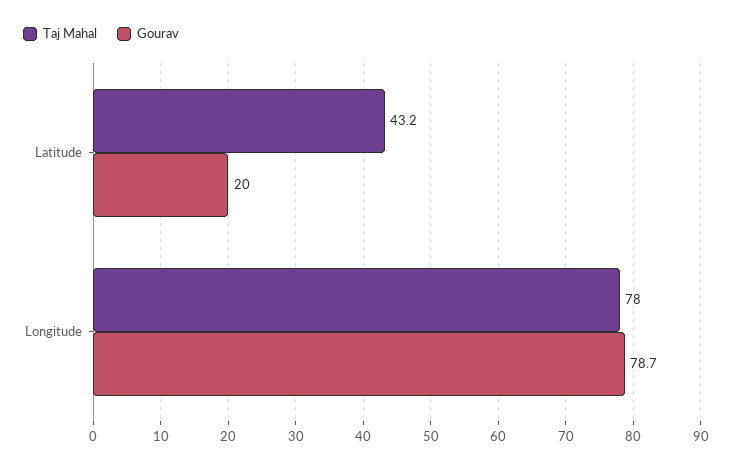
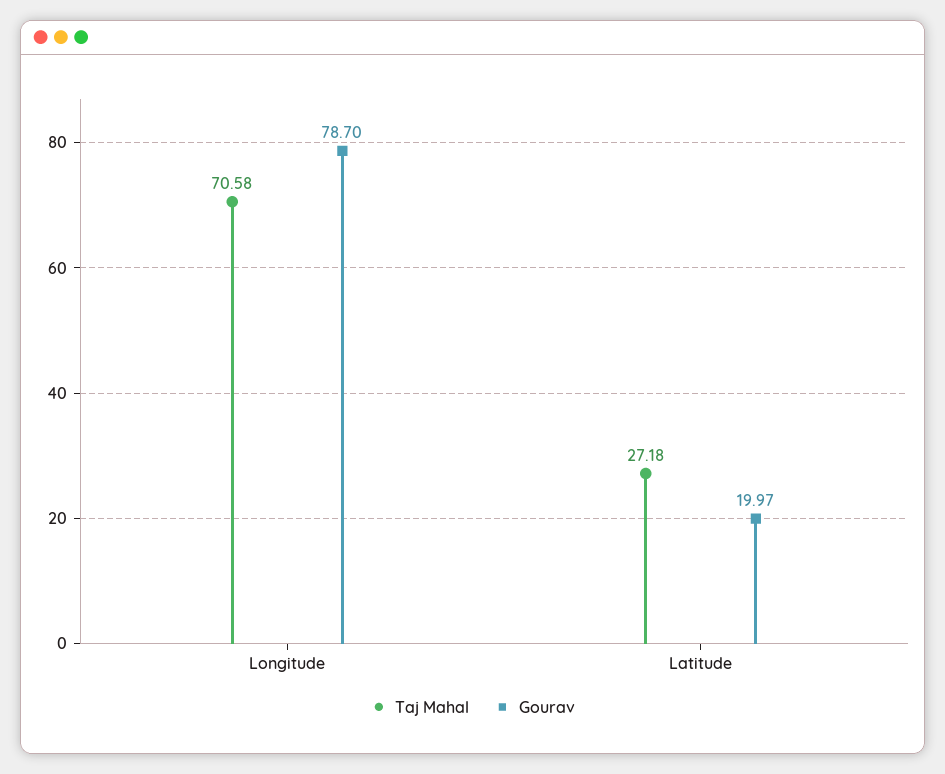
Taj Mahal, Latitude: 43.2 -> 27.18
Taj Mahal, Longitude: 78 -> 70.58

